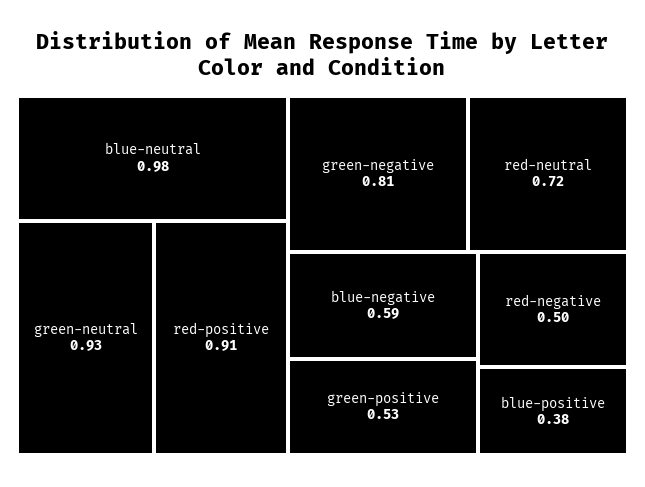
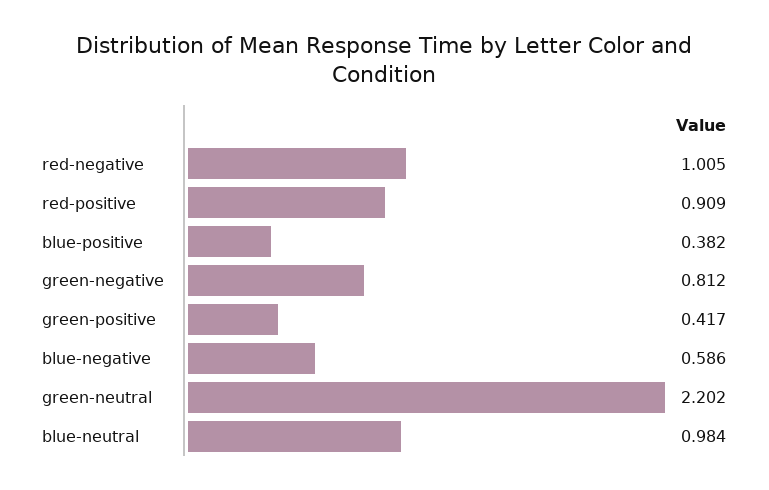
green-neutral: 0.93 -> 2.202
red-neutral: 0.72 -> none
green-positive: 0.53 -> 0.417
red-negative: 0.5 -> 1.005

